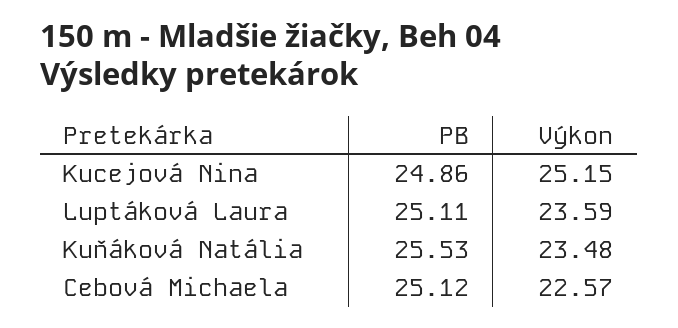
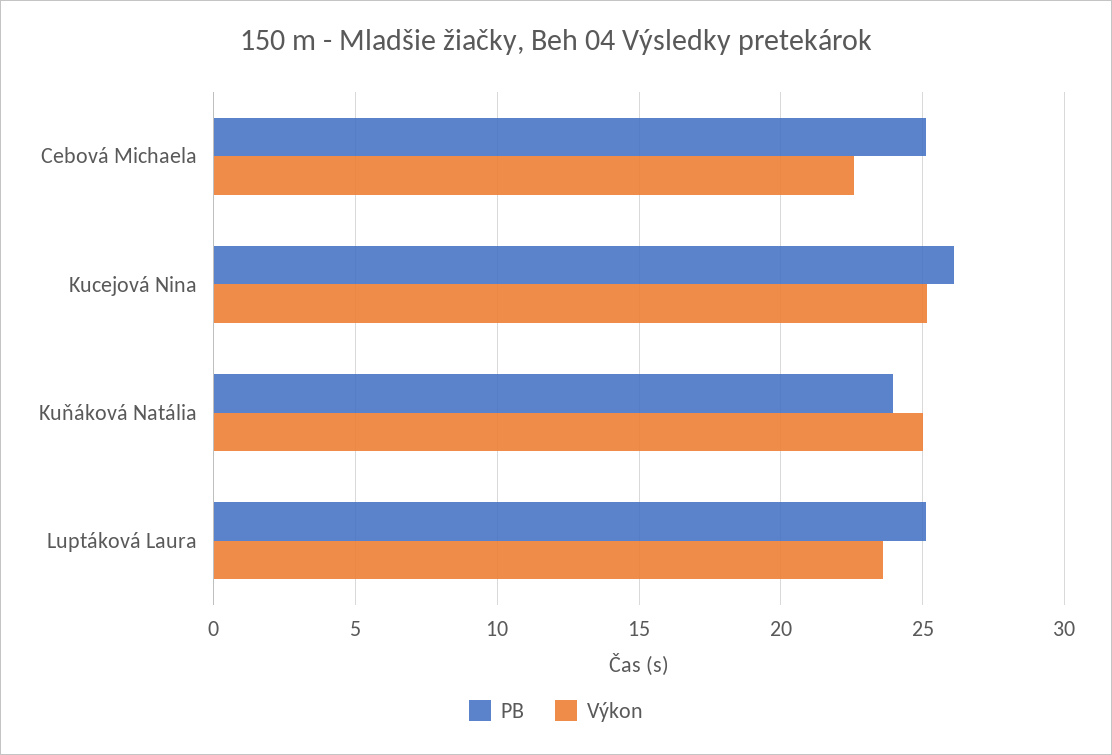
PB, Kucejová Nina: 24.86 -> 26
PB, Kuňáková Natália: 25.53 -> 24
Výkon, Kuňáková Natália: 23.48 -> 25

